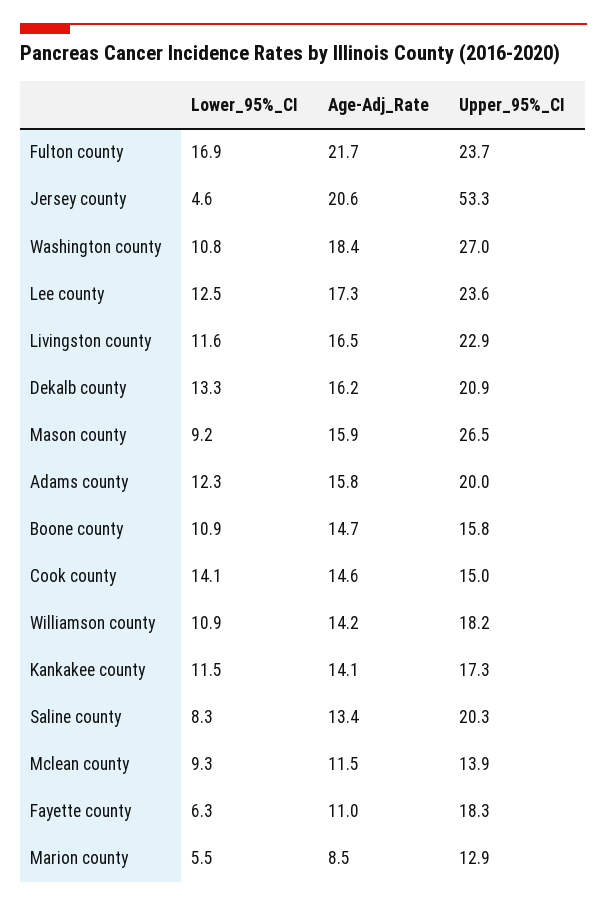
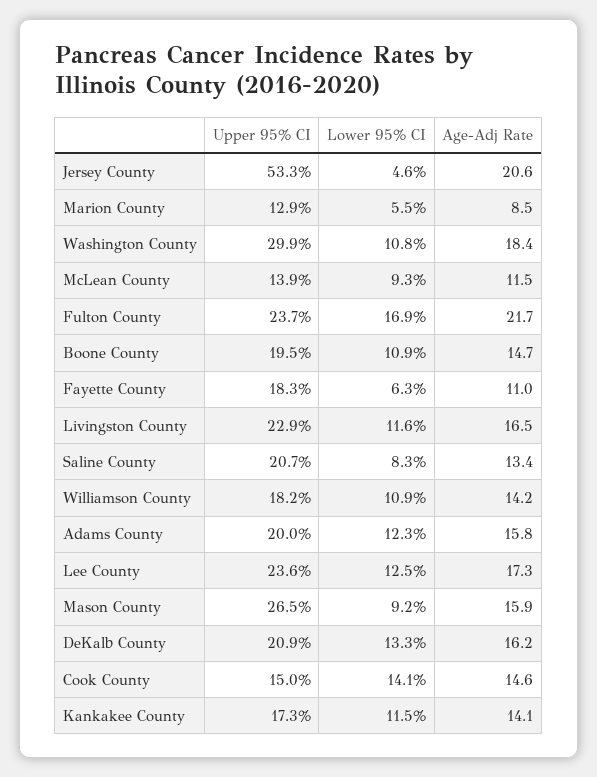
Upper_95%_CI, Washington county: 27 -> 29.9
Upper_95%_CI, Boone county: 15.8 -> 19.5
Upper_95%_CI, Saline county: 20.3 -> 20.7

